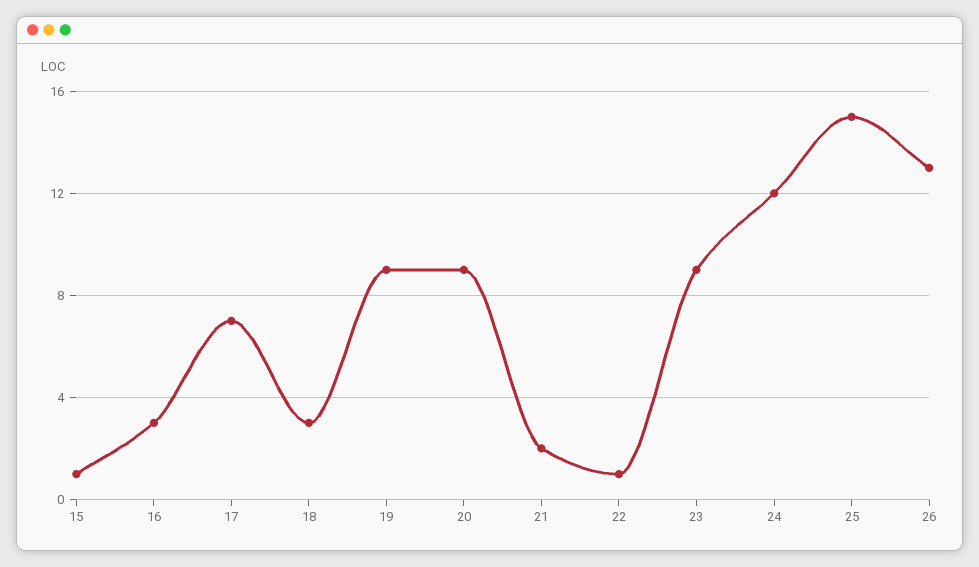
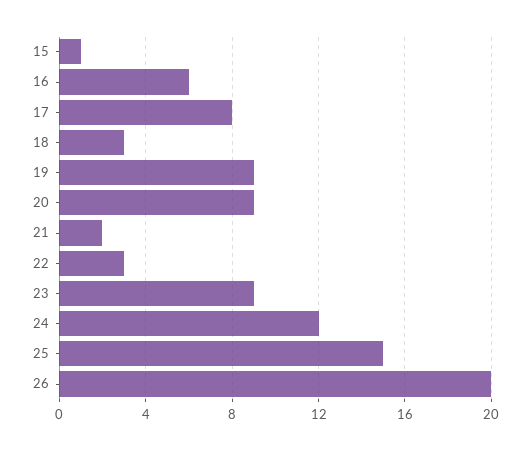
16: 3 -> 6
17: 7 -> 8
22: 1 -> 3
26: 13 -> 20

